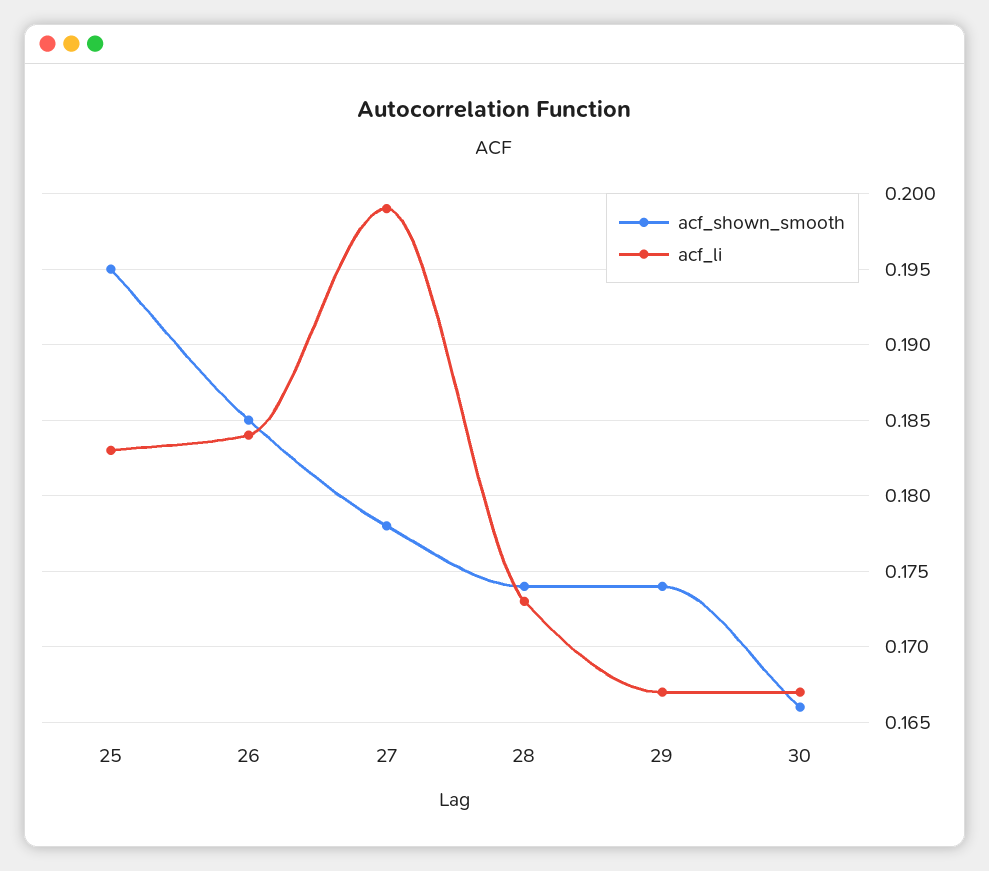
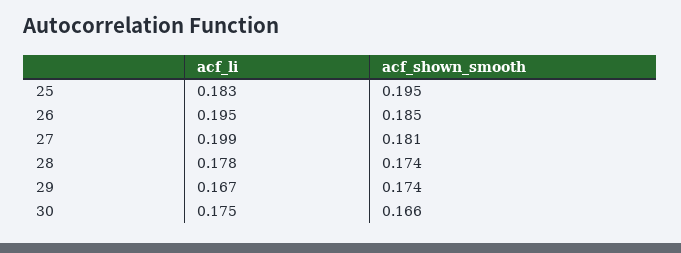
acf_li, 26: 0.184 -> 0.195
acf_shown_smooth, 27: 0.178 -> 0.181
acf_li, 28: 0.173 -> 0.178
acf_li, 30: 0.167 -> 0.175

